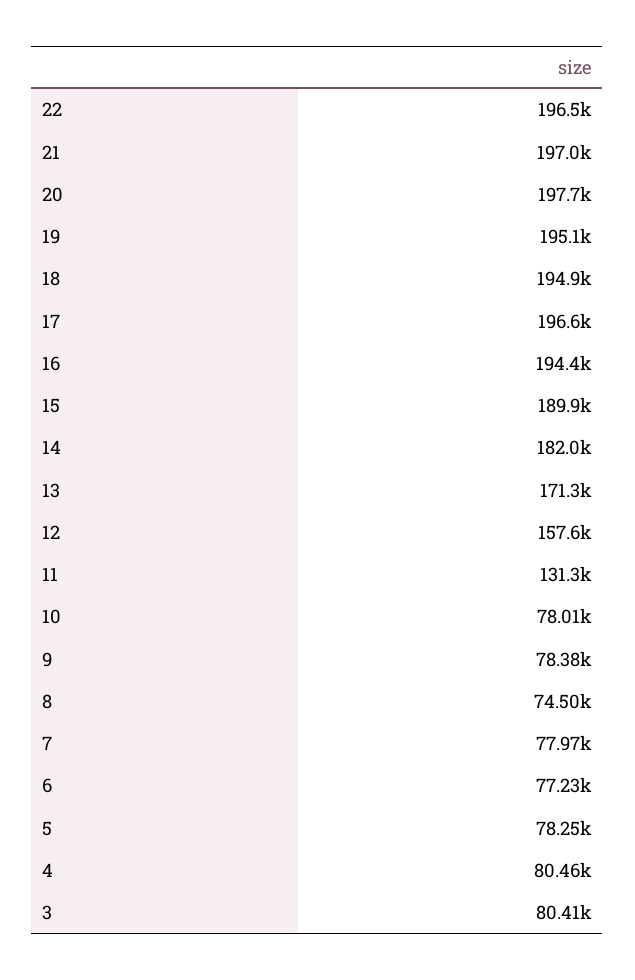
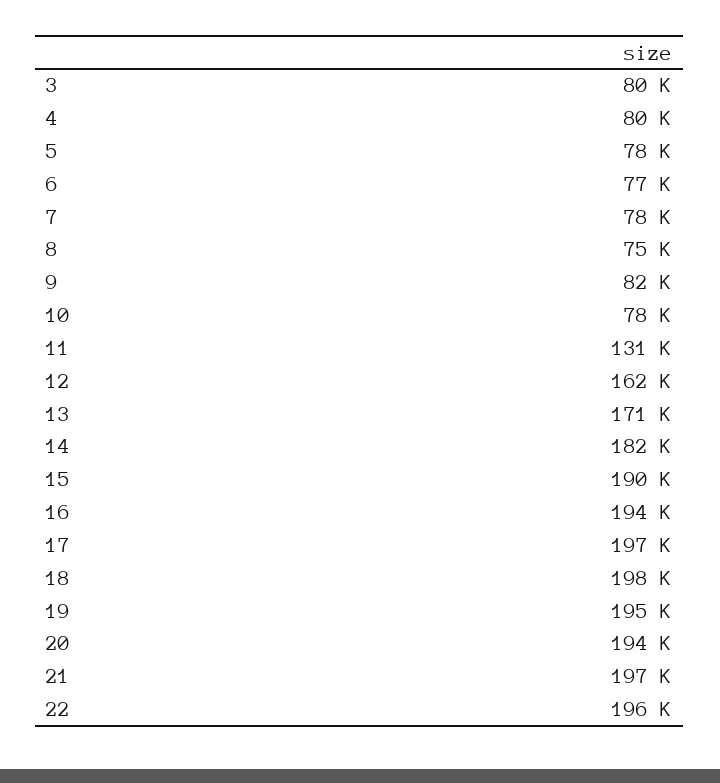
20: 197700 -> 194000
18: 194900 -> 198000
12: 157600 -> 162000
9: 78380 -> 82000

